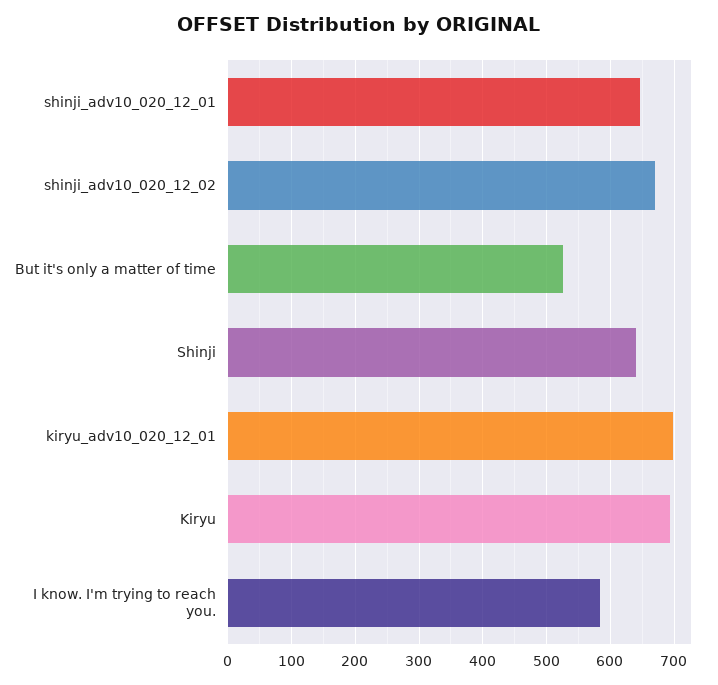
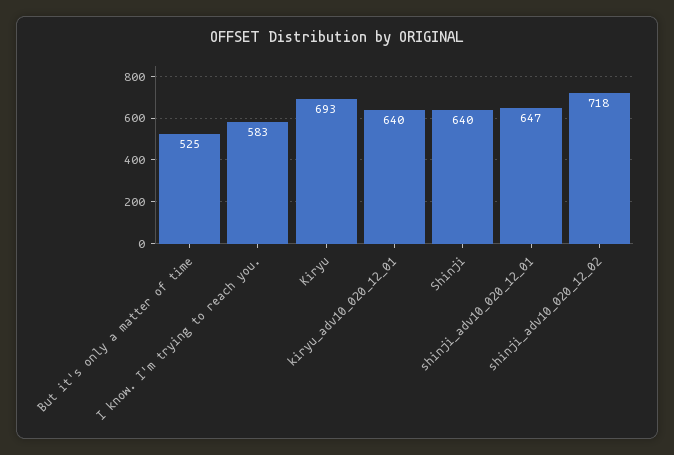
shinji_adv10_020_12_02: 670 -> 718
kiryu_adv10_020_12_01: 700 -> 640

